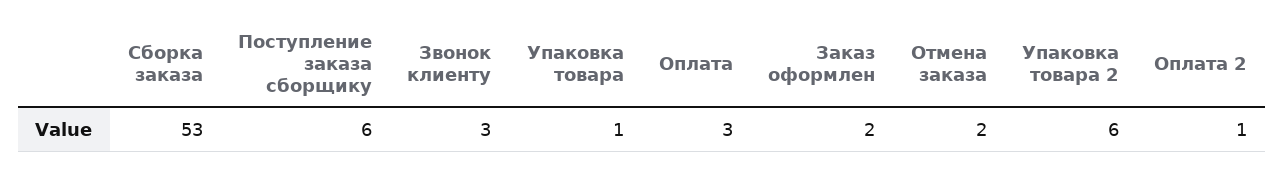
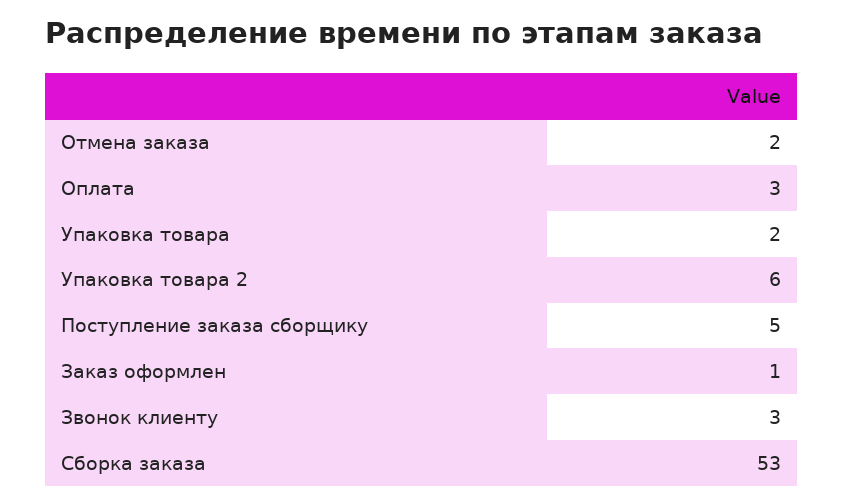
Поступление заказа сборщику: 6 -> 5
Упаковка товара: 1 -> 2
Заказ оформлен: 2 -> 1
Оплата 2: 1 -> none

